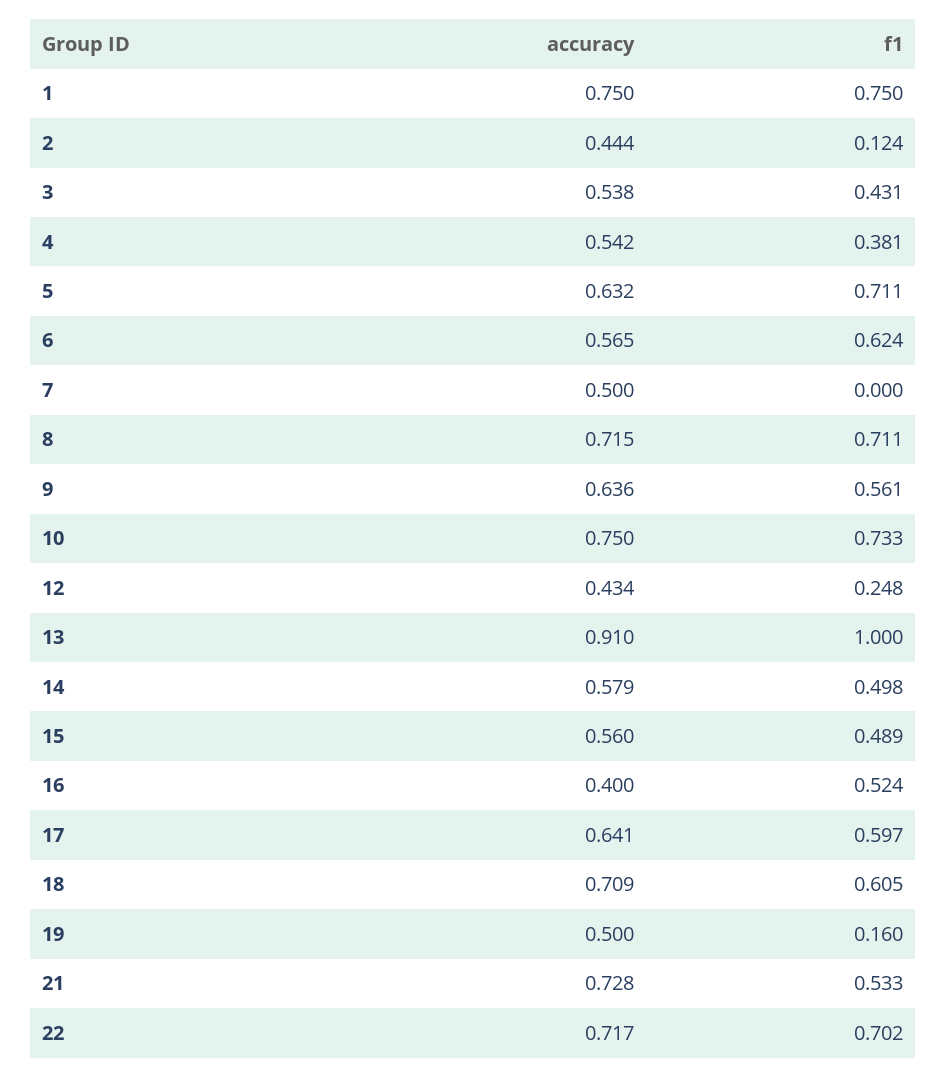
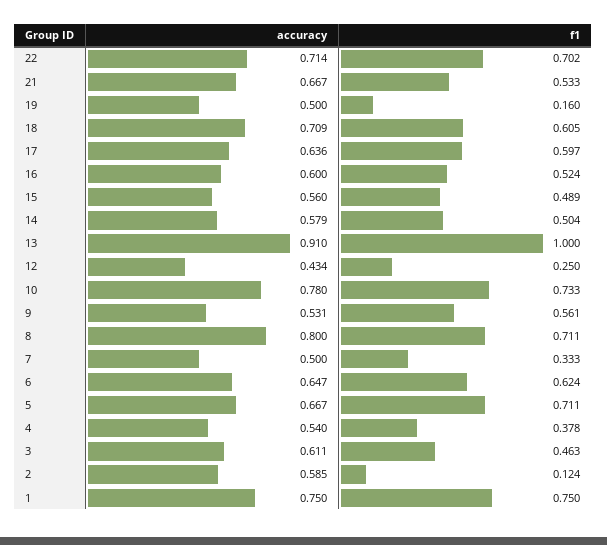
accuracy, 2: 0.444 -> 0.585
accuracy, 3: 0.538 -> 0.611
f1, 3: 0.431 -> 0.463
accuracy, 4: 0.542 -> 0.54
f1, 4: 0.381 -> 0.378
accuracy, 5: 0.632 -> 0.667
accuracy, 6: 0.565 -> 0.647
f1, 7: 0 -> 0.333
accuracy, 8: 0.715 -> 0.8
accuracy, 9: 0.636 -> 0.531
accuracy, 10: 0.75 -> 0.78
f1, 12: 0.248 -> 0.25
f1, 14: 0.498 -> 0.504
accuracy, 16: 0.4 -> 0.6
accuracy, 17: 0.641 -> 0.636
accuracy, 21: 0.728 -> 0.667
accuracy, 22: 0.717 -> 0.714

